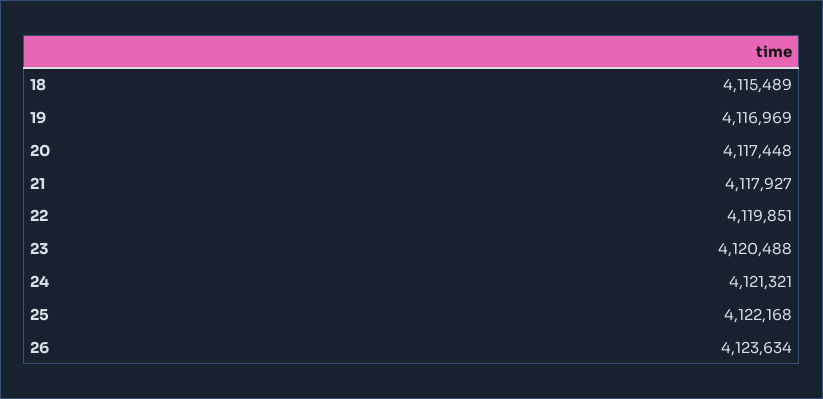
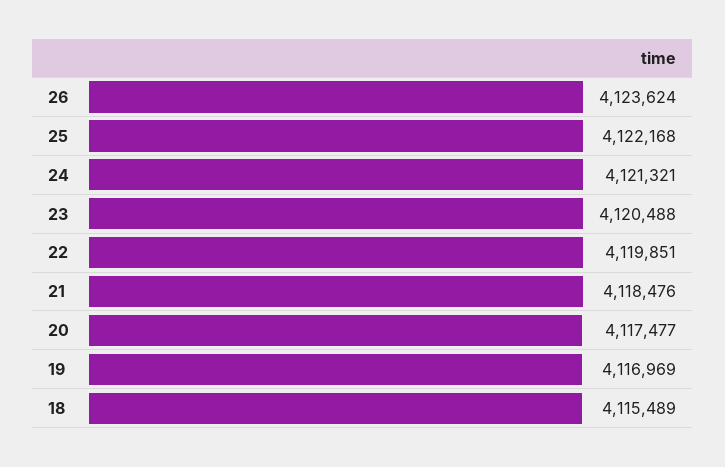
20: 4117448 -> 4117477
21: 4117927 -> 4118476
26: 4123634 -> 4123624

